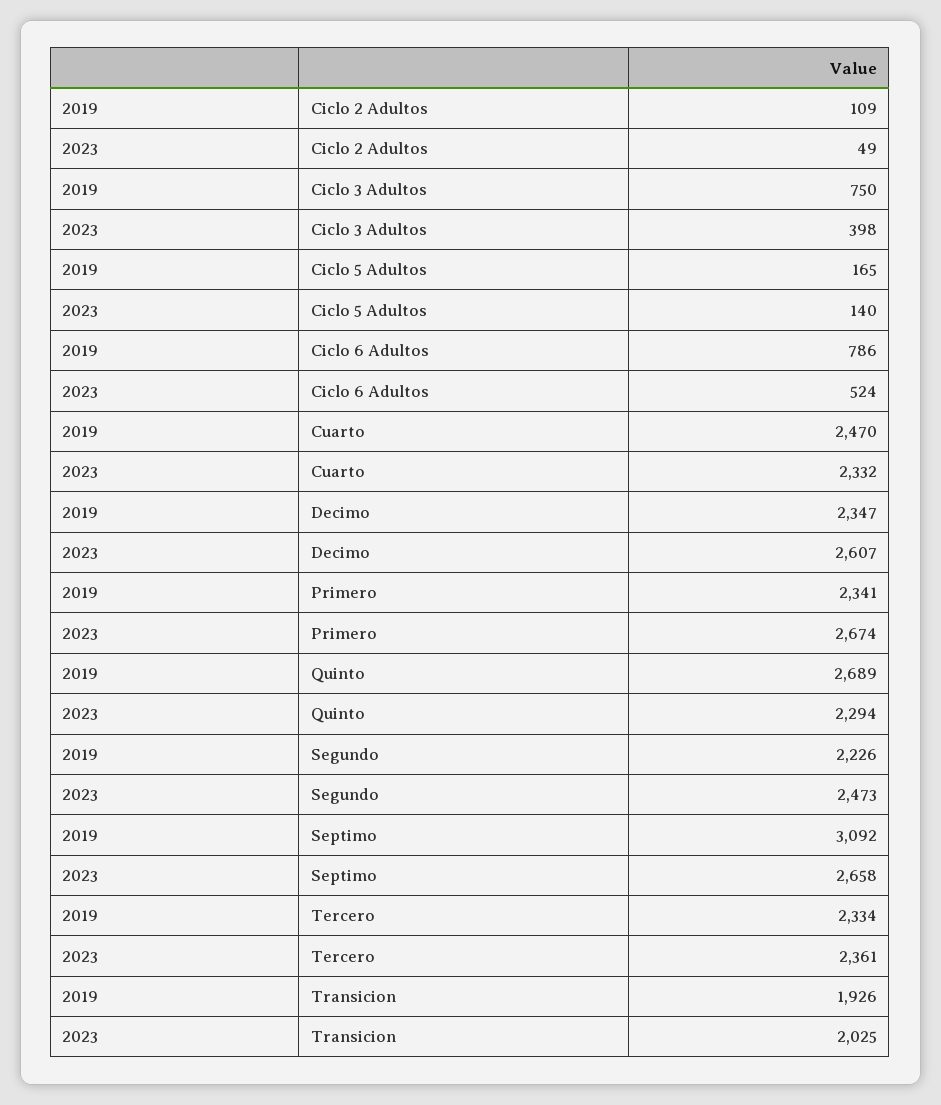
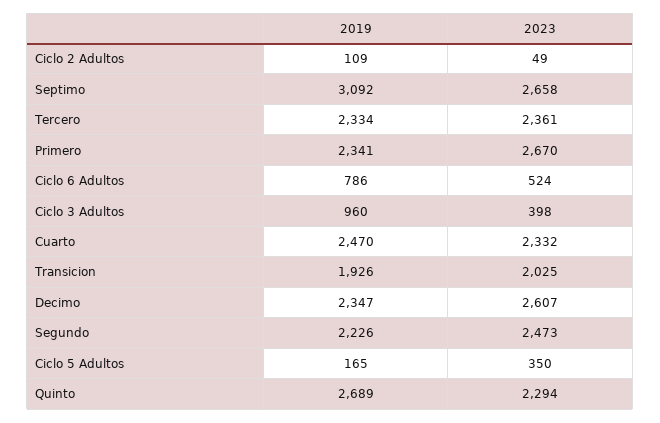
2019, Ciclo 3 Adultos: 750 -> 960
2023, Ciclo 5 Adultos: 140 -> 350
2023, Primero: 2674 -> 2670

